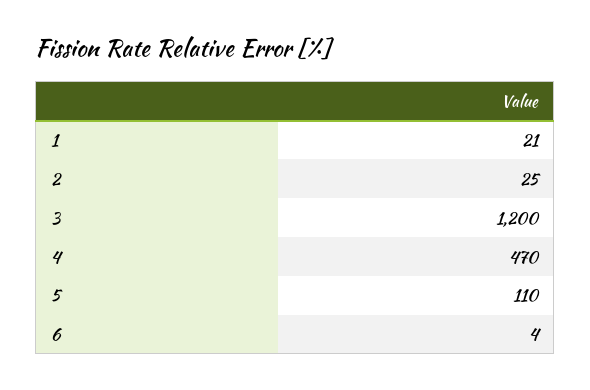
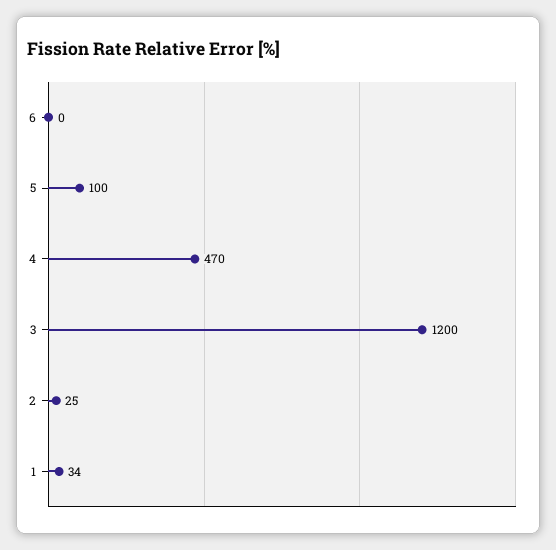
1: 21 -> 34
5: 110 -> 100
6: 4 -> 0

